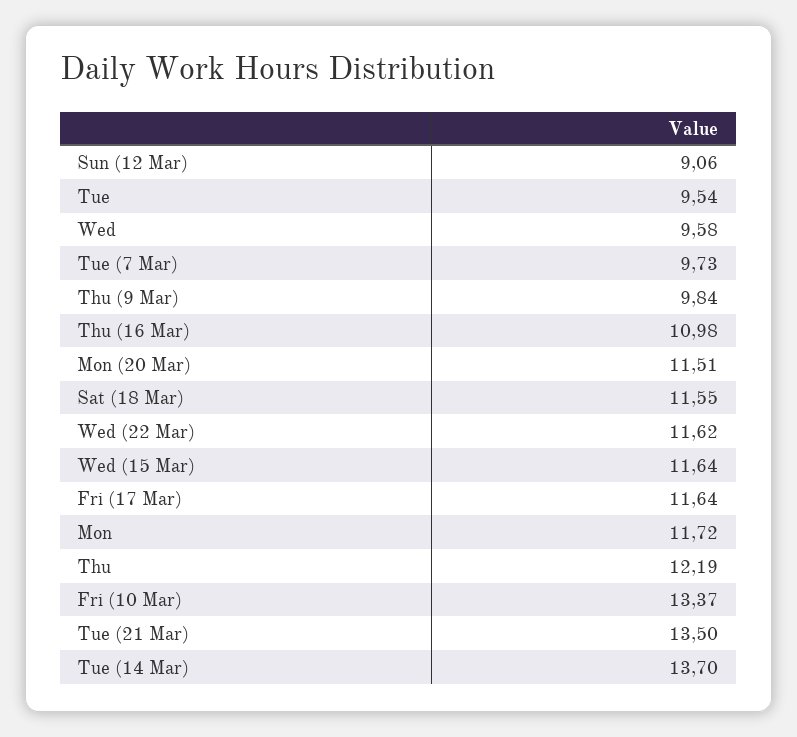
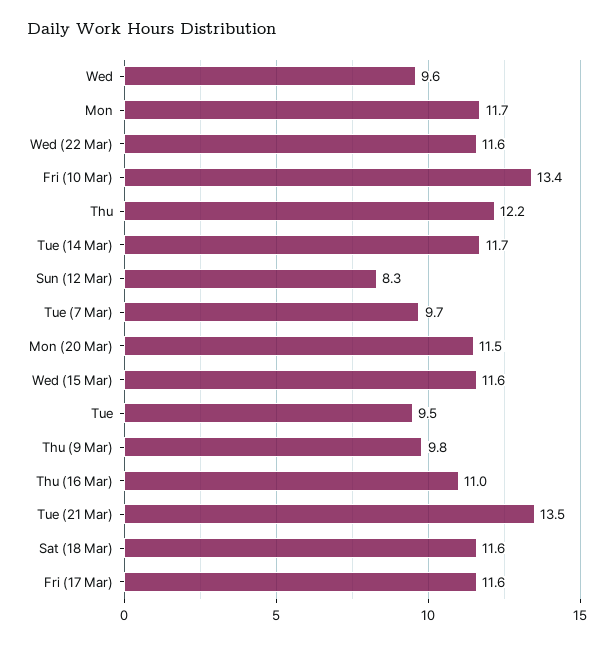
Sun (12 Mar): 9.06 -> 8.3
Tue (14 Mar): 13.7 -> 11.7

